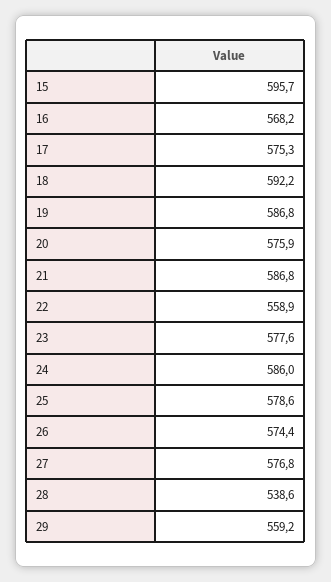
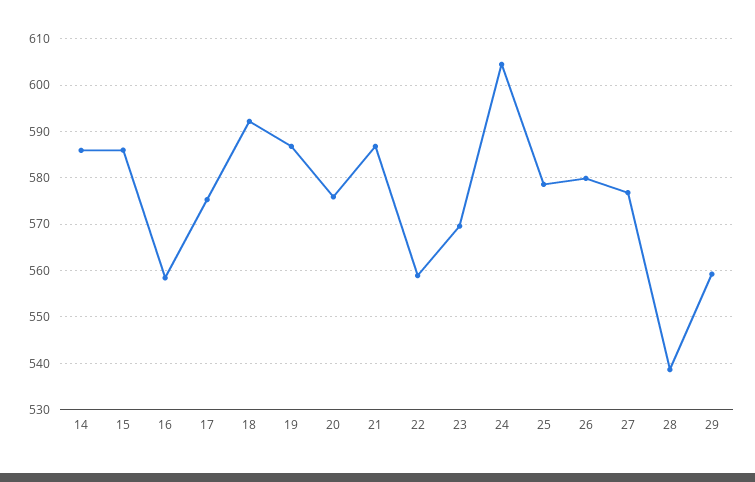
15: 595.7 -> 586
16: 568.2 -> 558
23: 577.6 -> 570
24: 586 -> 604
26: 574.4 -> 580
14: none -> 586

